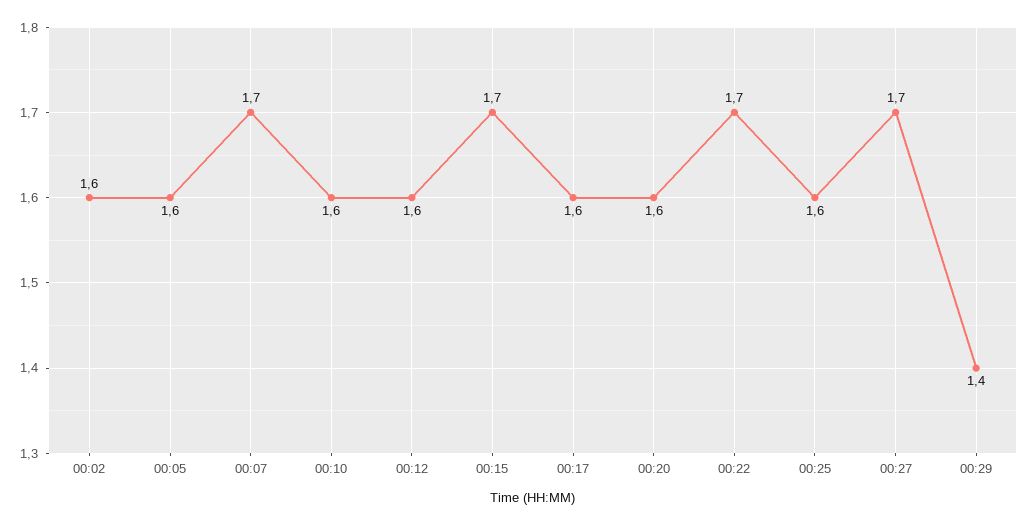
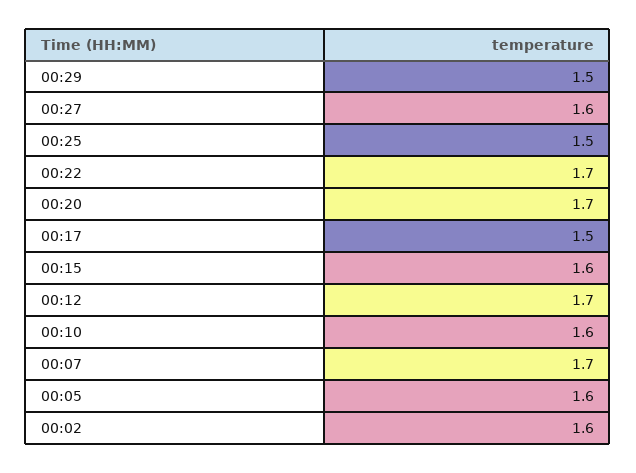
00:12: 1.6 -> 1.7
00:15: 1.7 -> 1.6
00:17: 1.6 -> 1.5
00:20: 1.6 -> 1.7
00:25: 1.6 -> 1.5
00:27: 1.7 -> 1.6
00:29: 1.4 -> 1.5

